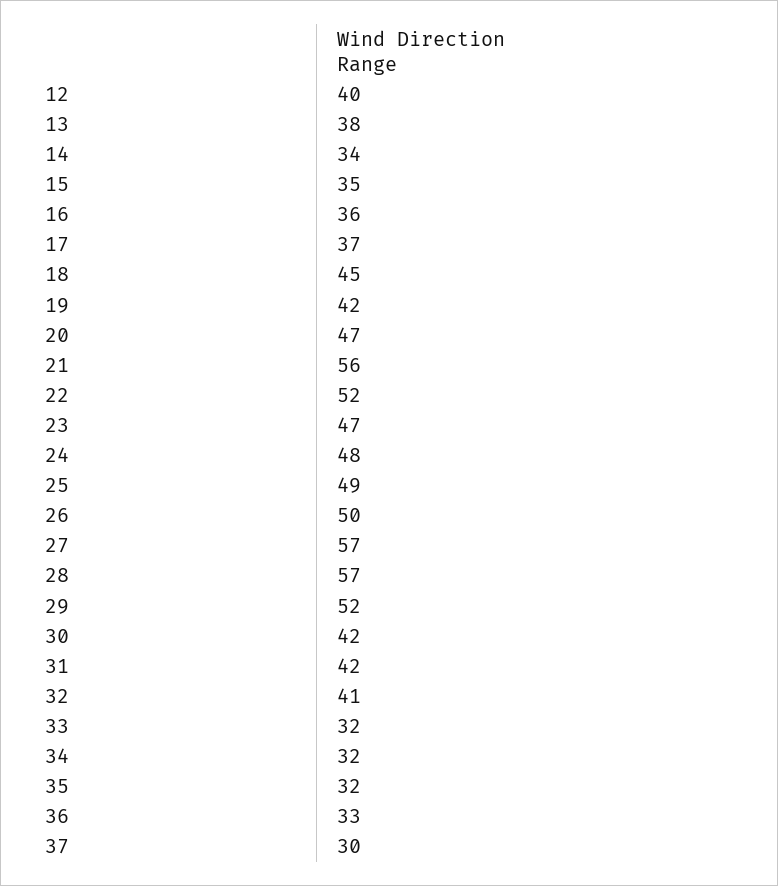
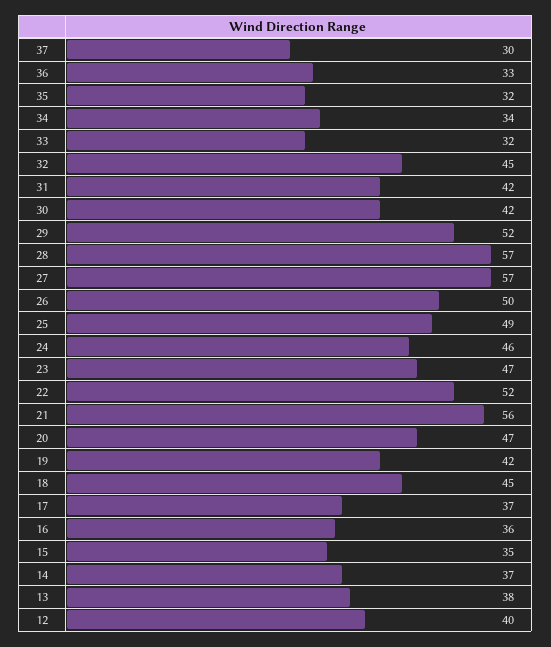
14: 34 -> 37
24: 48 -> 46
32: 41 -> 45
34: 32 -> 34

